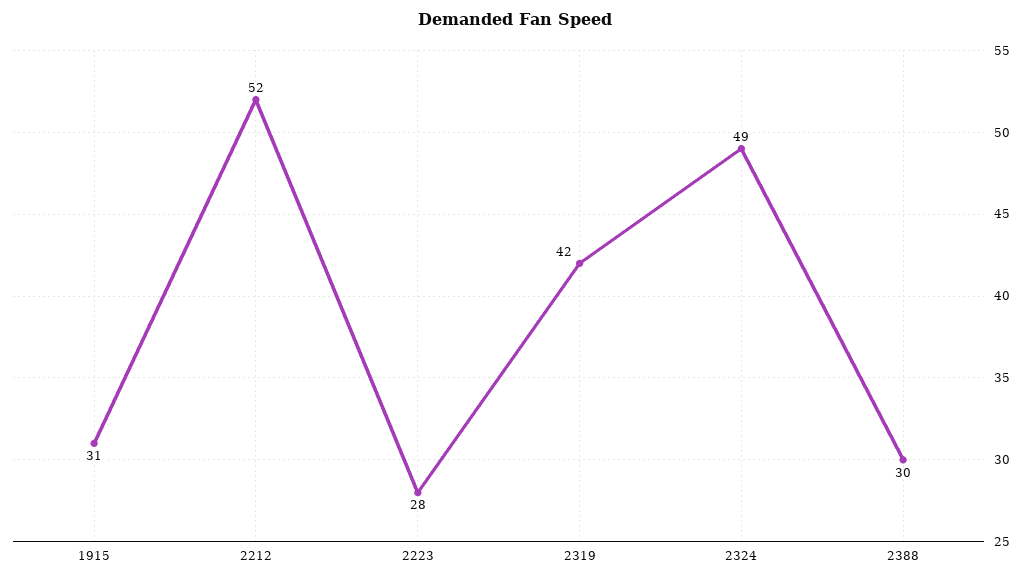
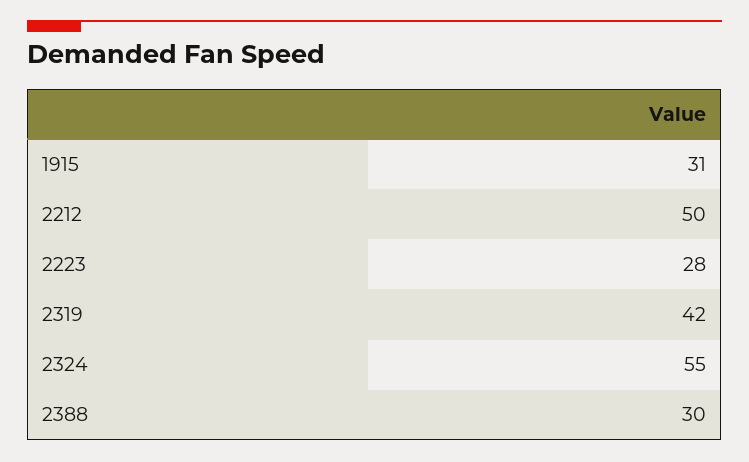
2212: 52 -> 50
2324: 49 -> 55

